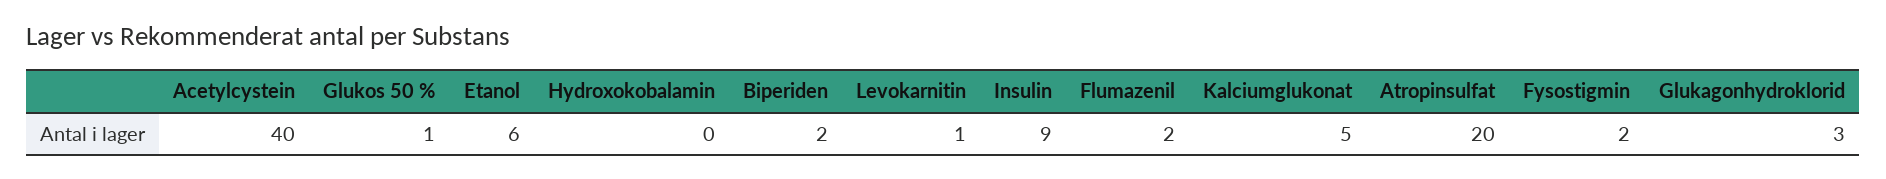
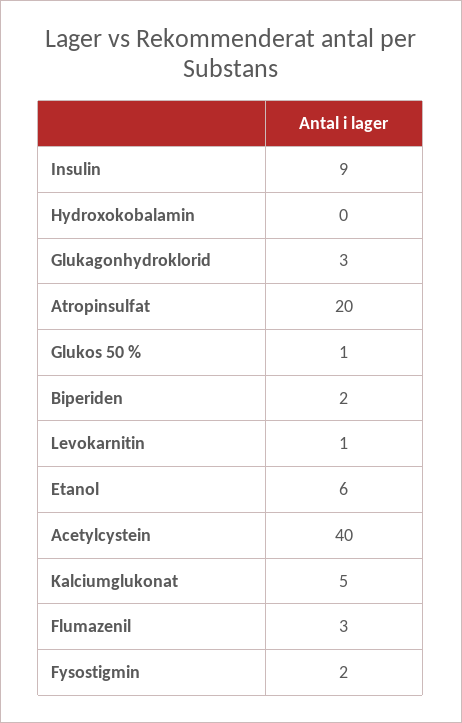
Flumazenil: 2 -> 3

